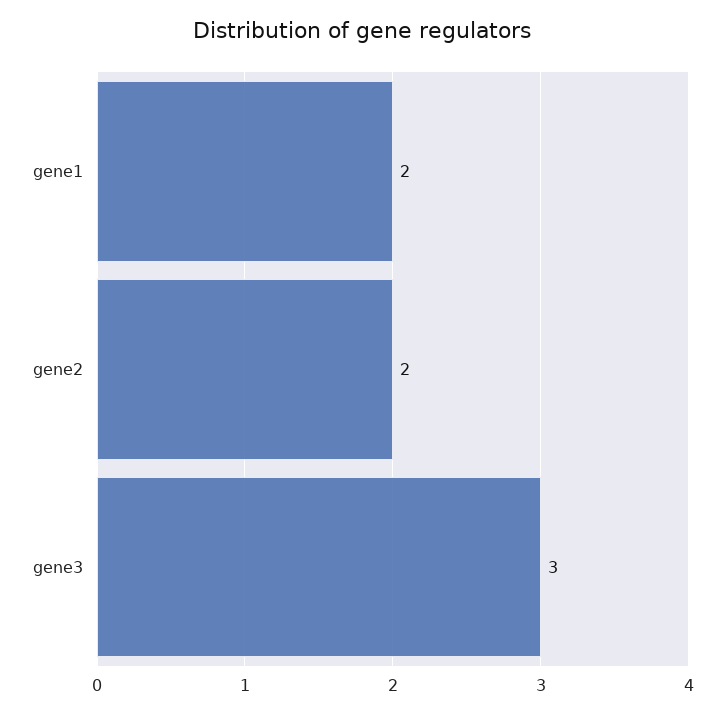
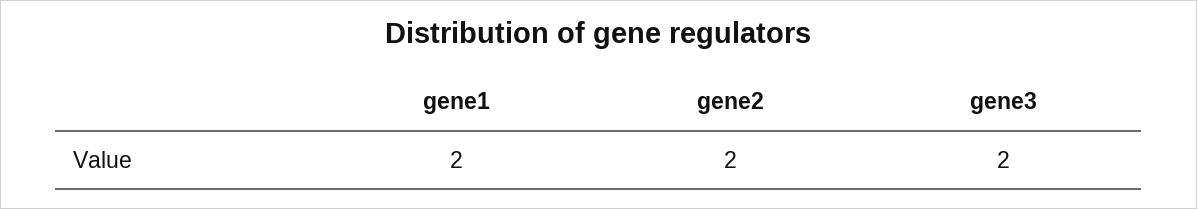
gene3: 3 -> 2

